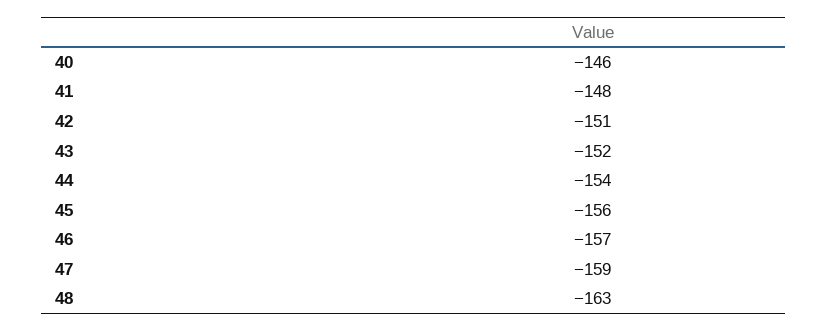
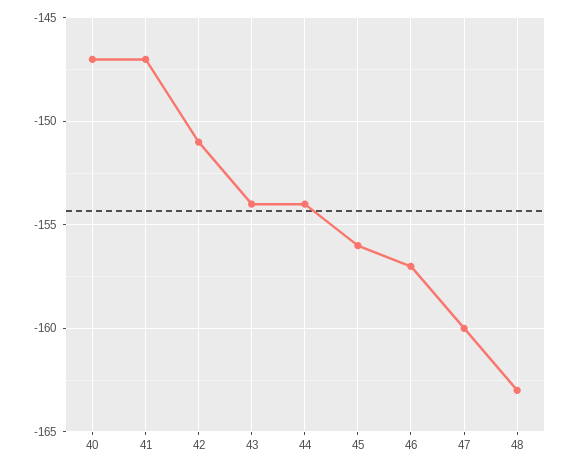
40: -146 -> -147
41: -148 -> -147
43: -152 -> -154
47: -159 -> -160

